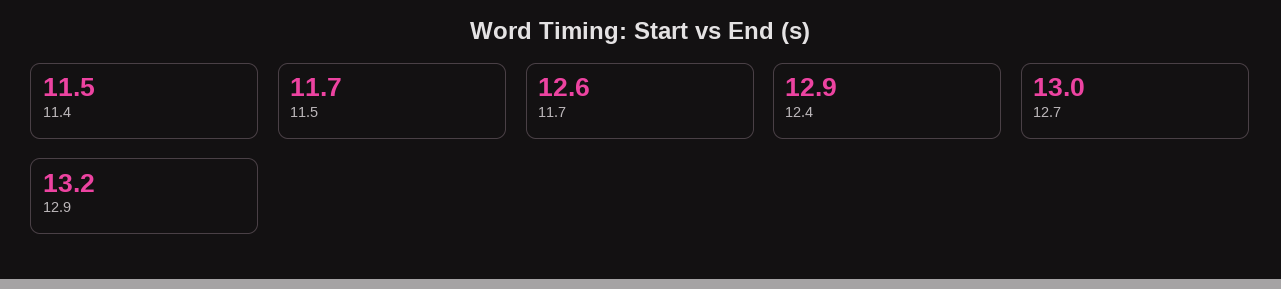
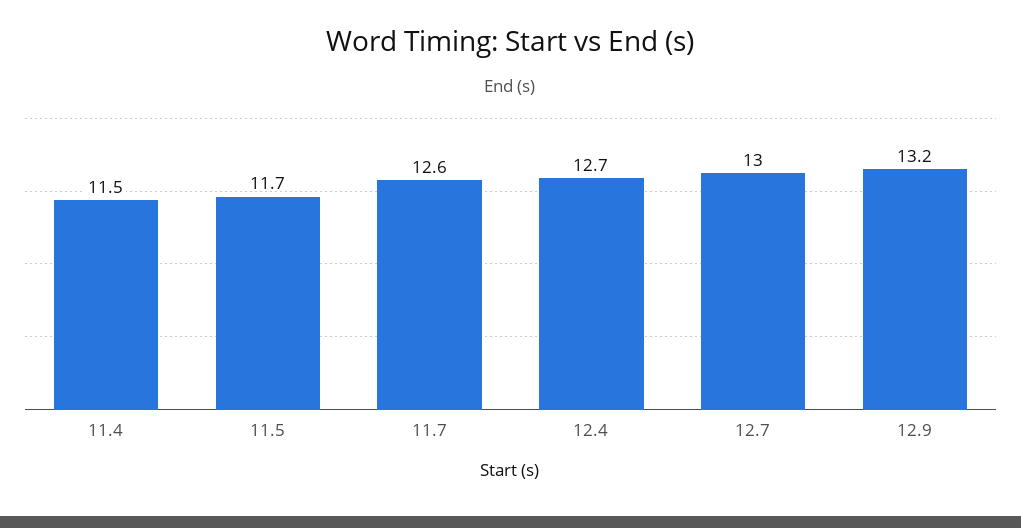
12.4: 12.9 -> 12.7

